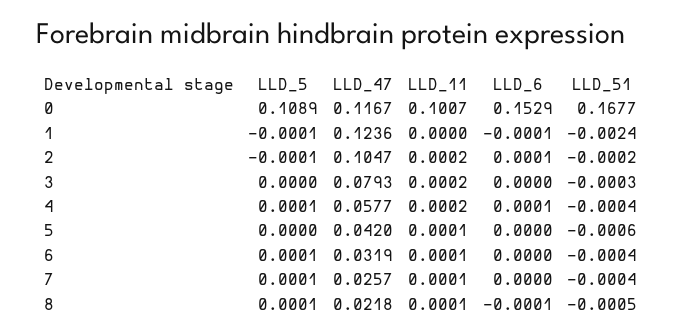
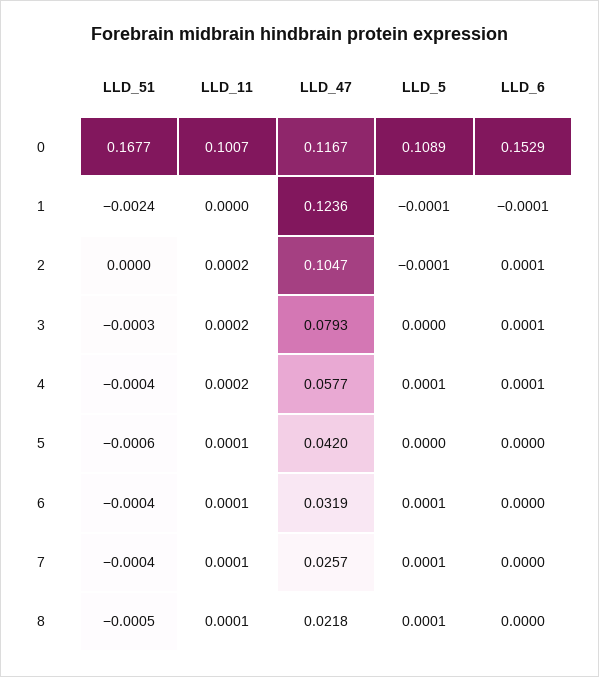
LLD_51, 2: -0.0002 -> 0
LLD_6, 3: 0 -> 0.0001
LLD_6, 8: -0.0001 -> 0

